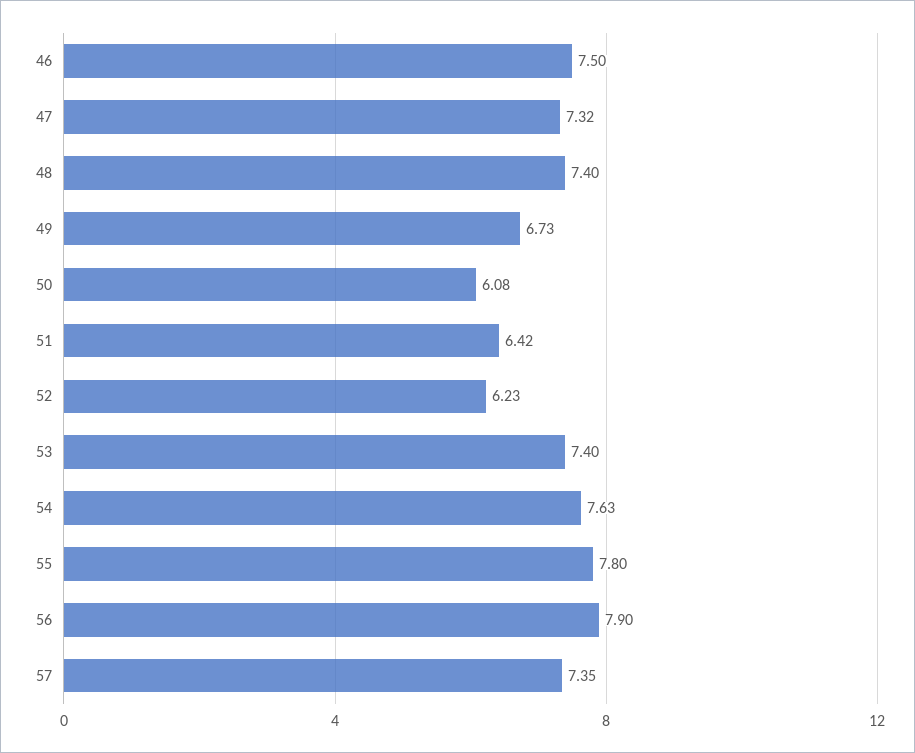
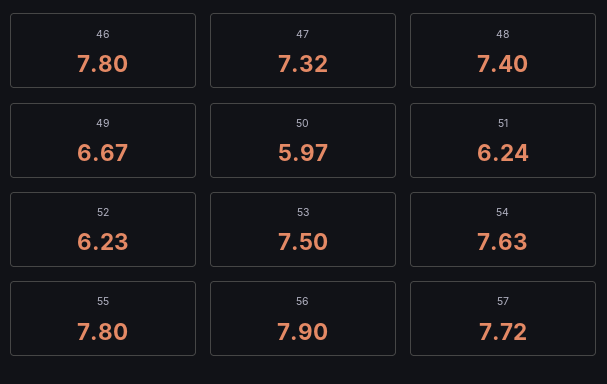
46: 7.5 -> 7.8
49: 6.73 -> 6.67
50: 6.08 -> 5.97
51: 6.42 -> 6.24
53: 7.4 -> 7.5
57: 7.35 -> 7.72

